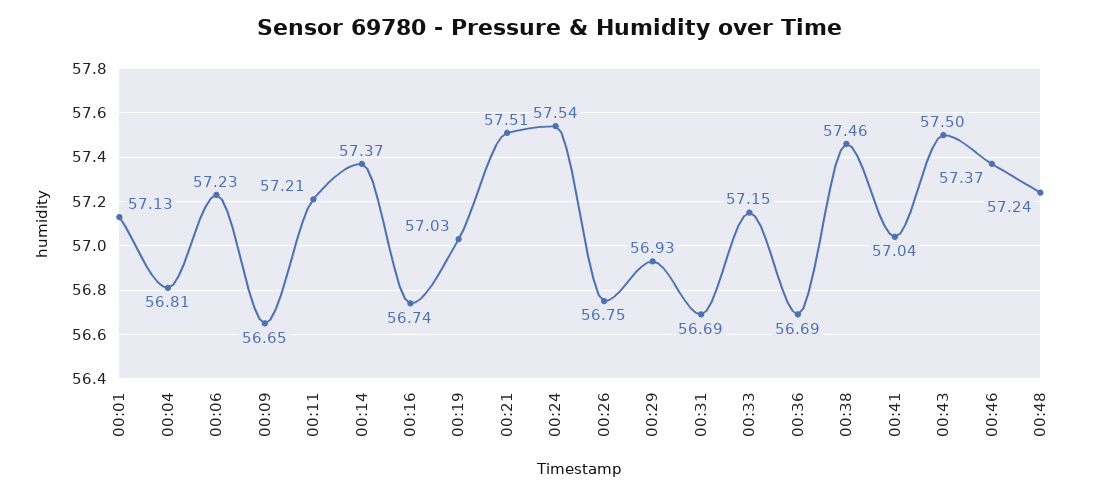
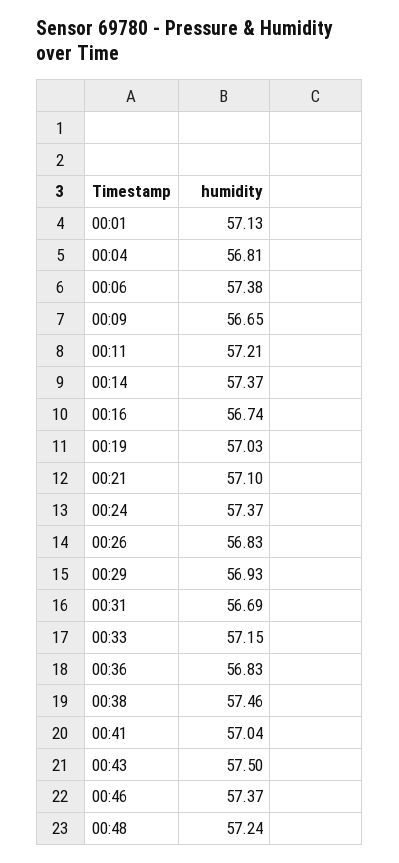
00:06: 57.23 -> 57.38
00:21: 57.51 -> 57.1
00:24: 57.54 -> 57.37
00:26: 56.75 -> 56.83
00:36: 56.69 -> 56.83

